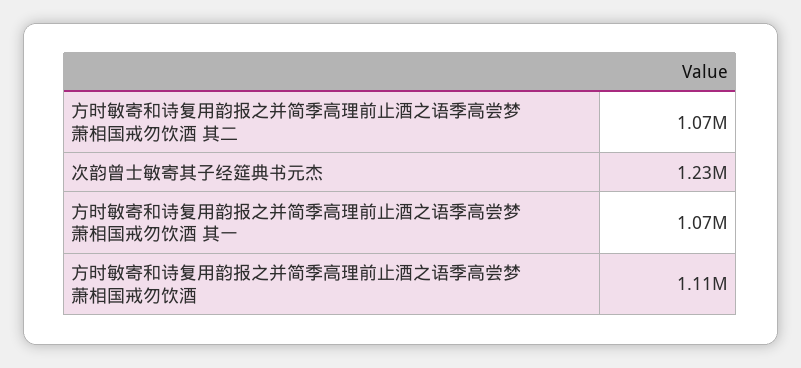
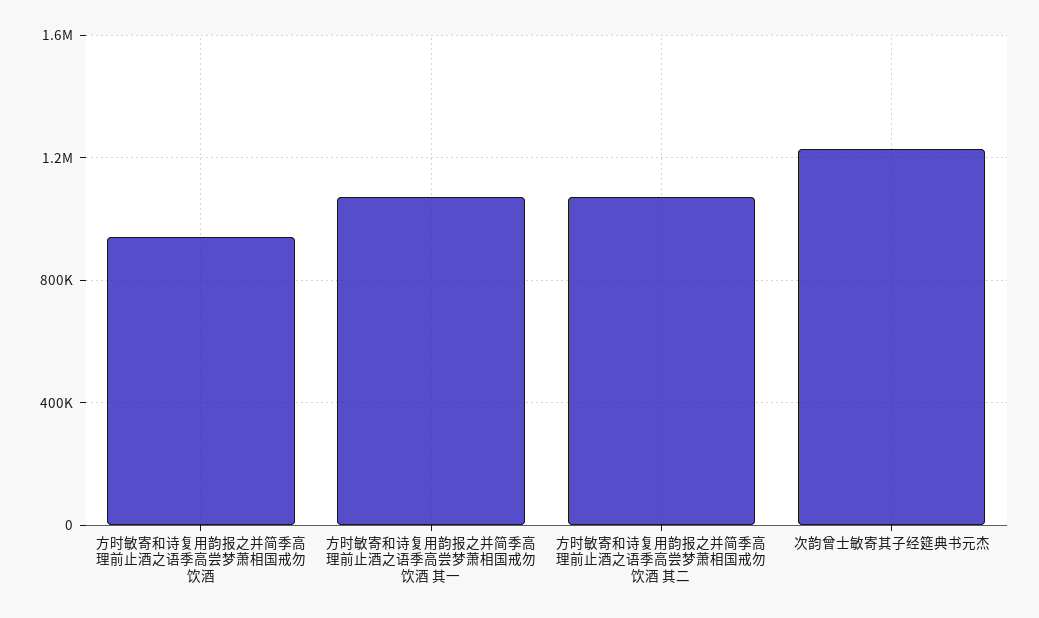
方时敏寄和诗复用韵报之并简季高理前止酒之语季高尝梦萧相国戒勿饮酒: 1110000 -> 950000

